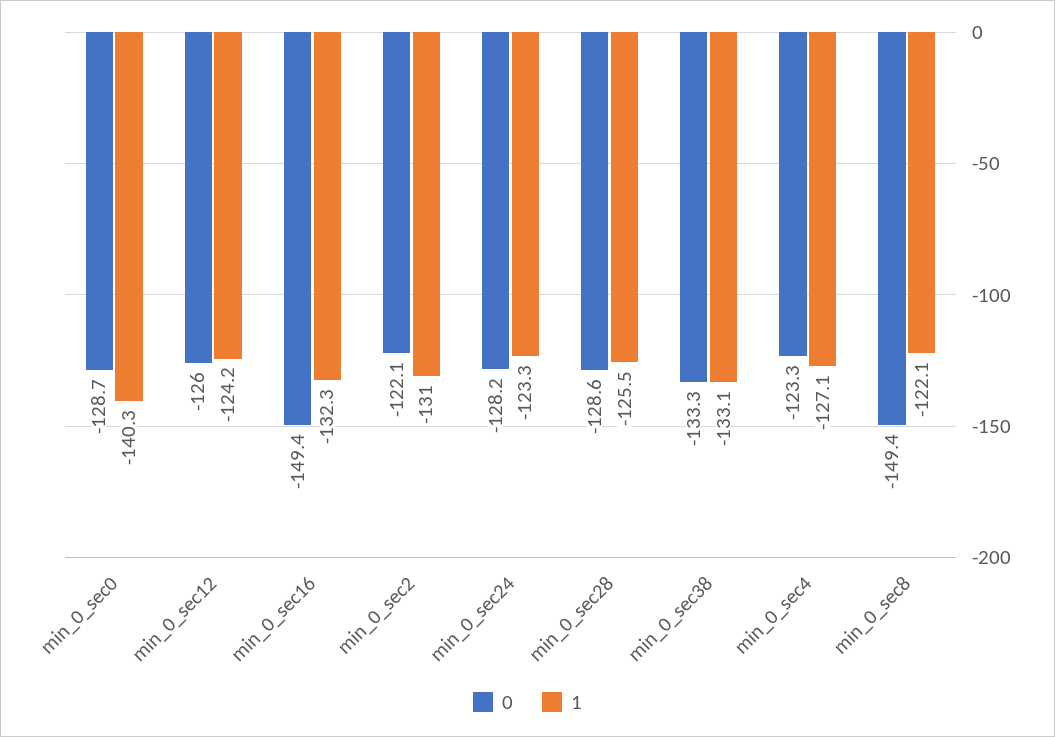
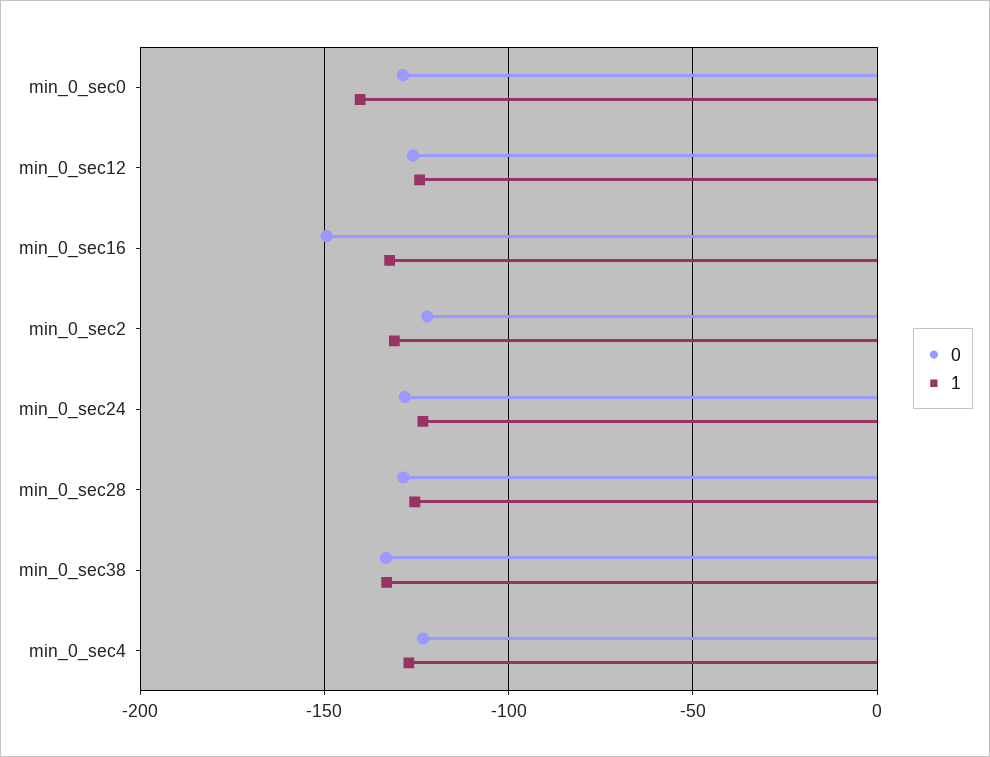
0, min_0_sec8: -149.4 -> none
1, min_0_sec8: -122.1 -> none

